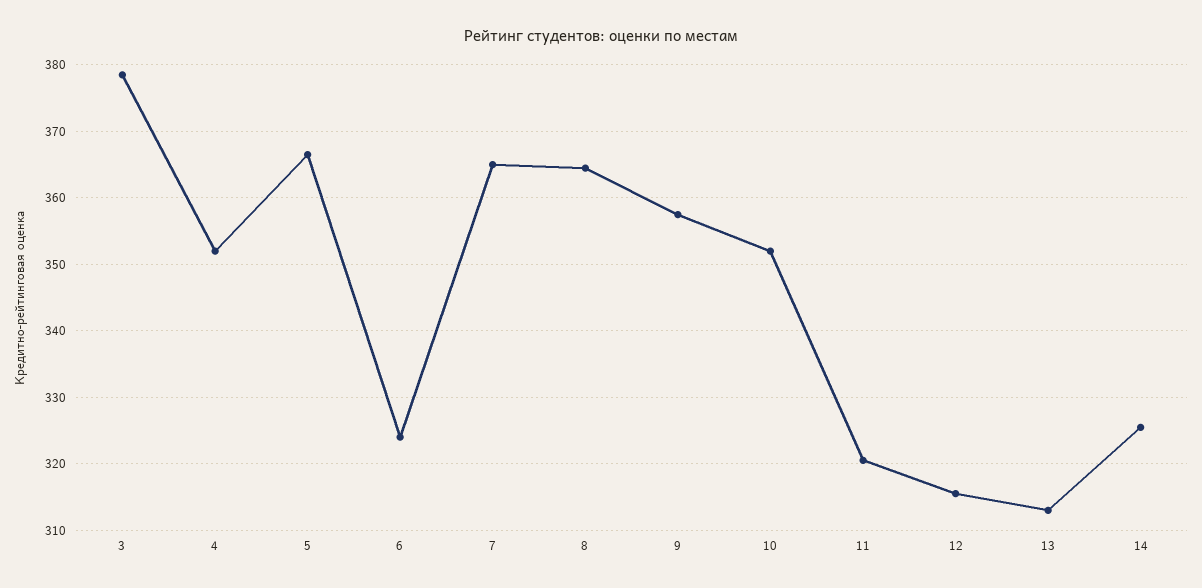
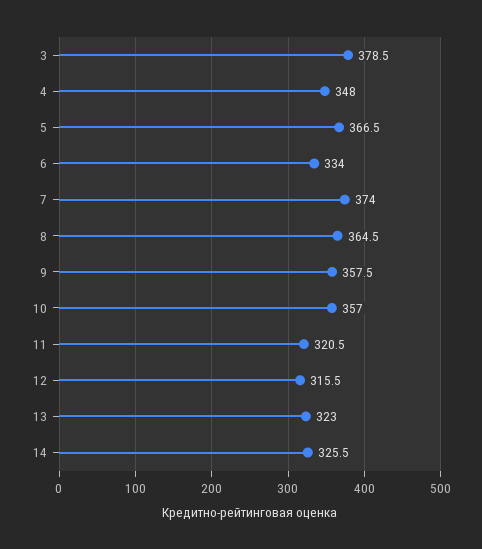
4: 352 -> 348
6: 324 -> 334
7: 365 -> 374
10: 352 -> 357
13: 313 -> 323

